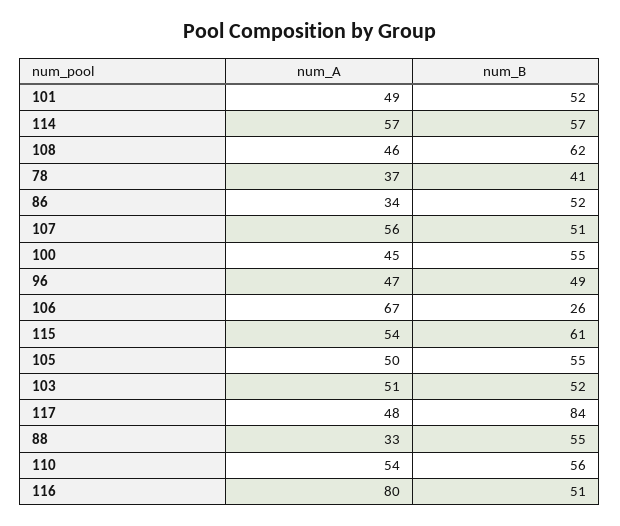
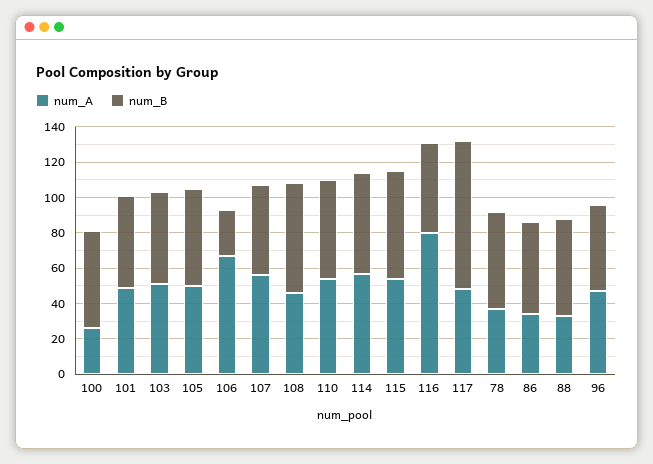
num_B, 78: 41 -> 55
num_A, 100: 45 -> 25

